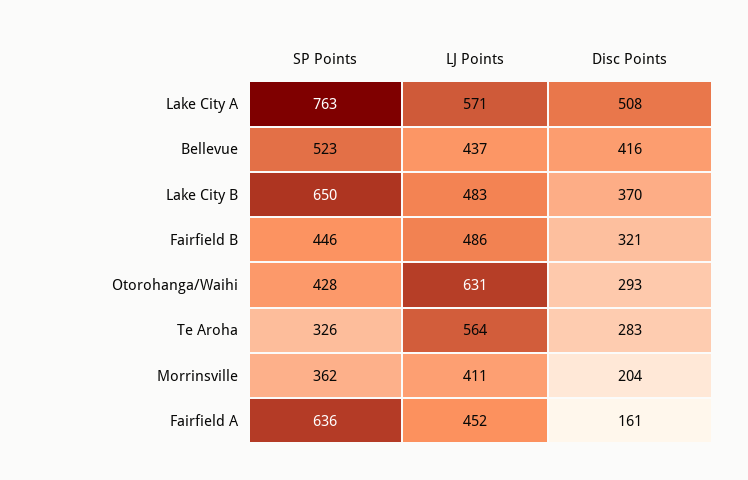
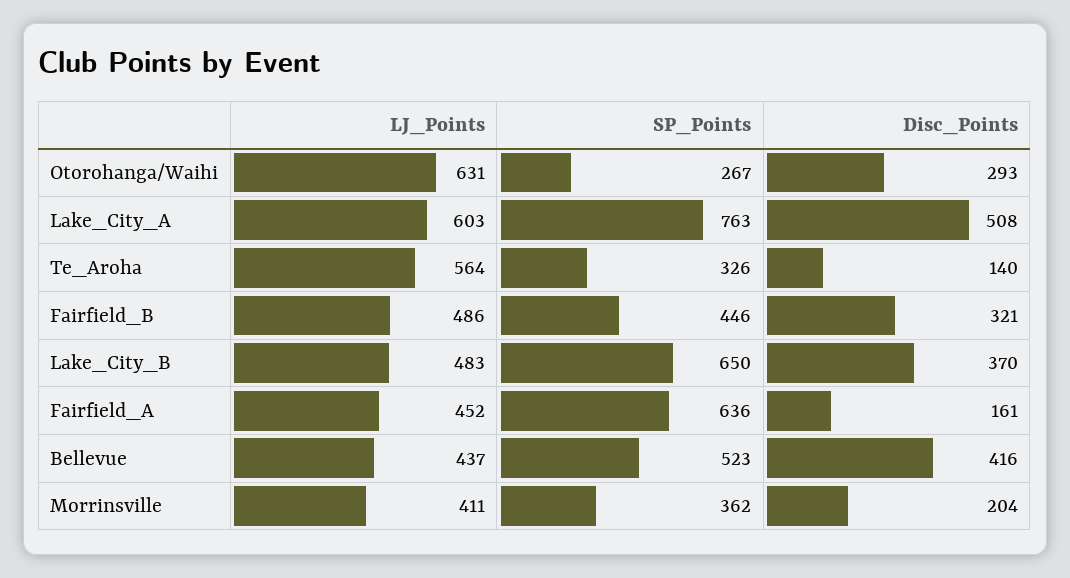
LJ Points, Lake City A: 571 -> 603
SP Points, Otorohanga/Waihi: 428 -> 267
Disc Points, Te Aroha: 283 -> 140

